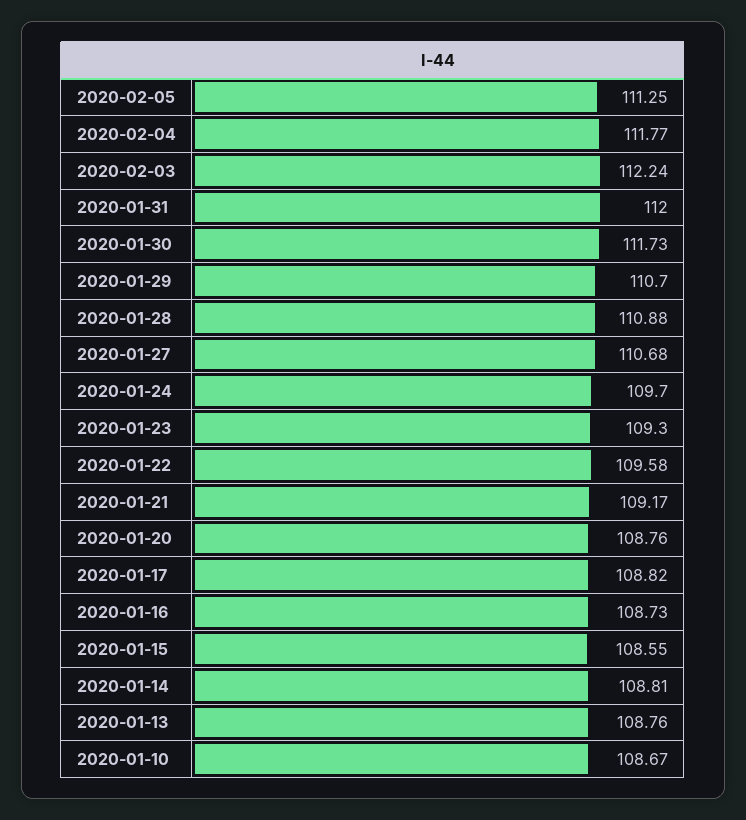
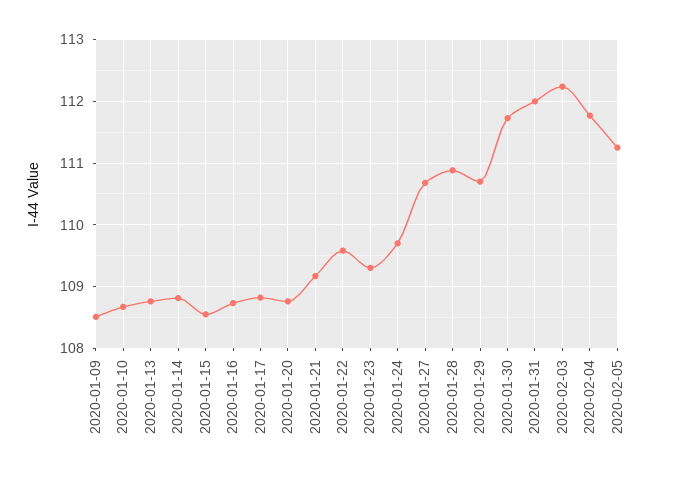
2020-01-09: none -> 108.5

